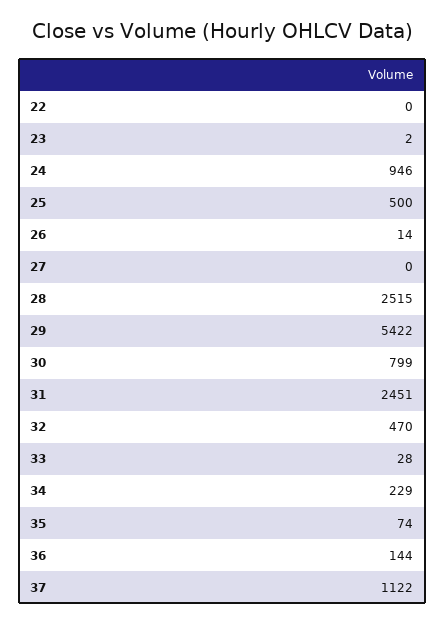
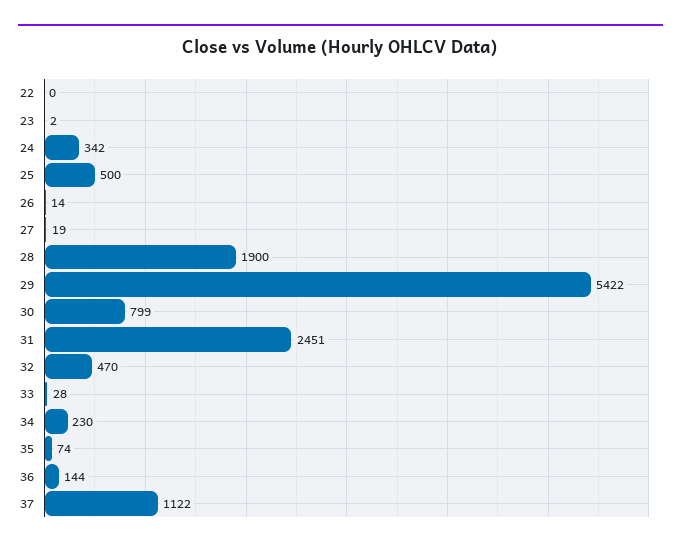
24: 946 -> 342
27: 0 -> 19
28: 2515 -> 1900
34: 229 -> 230

